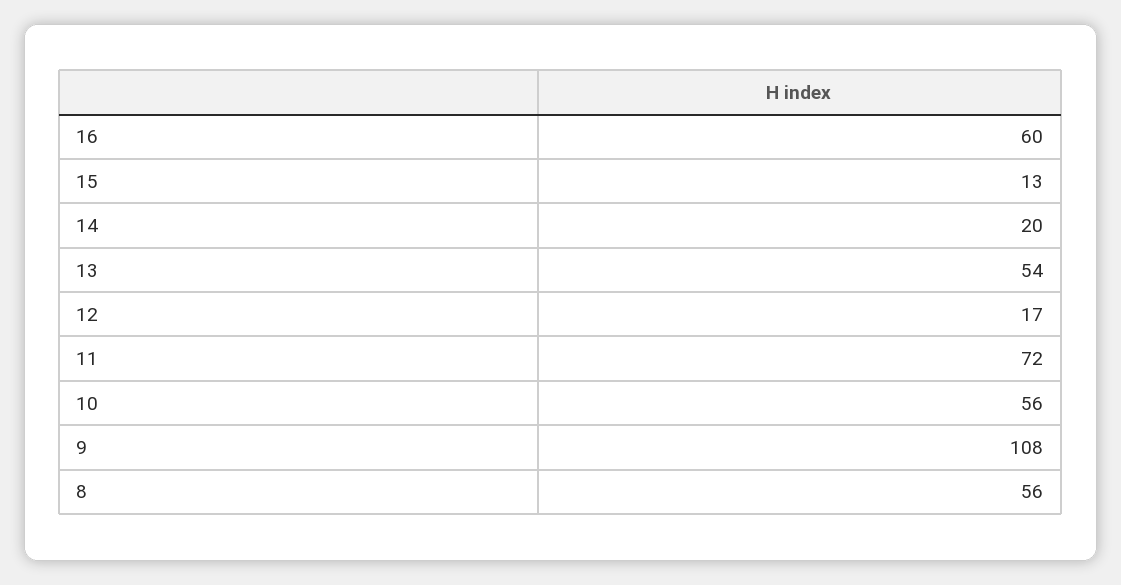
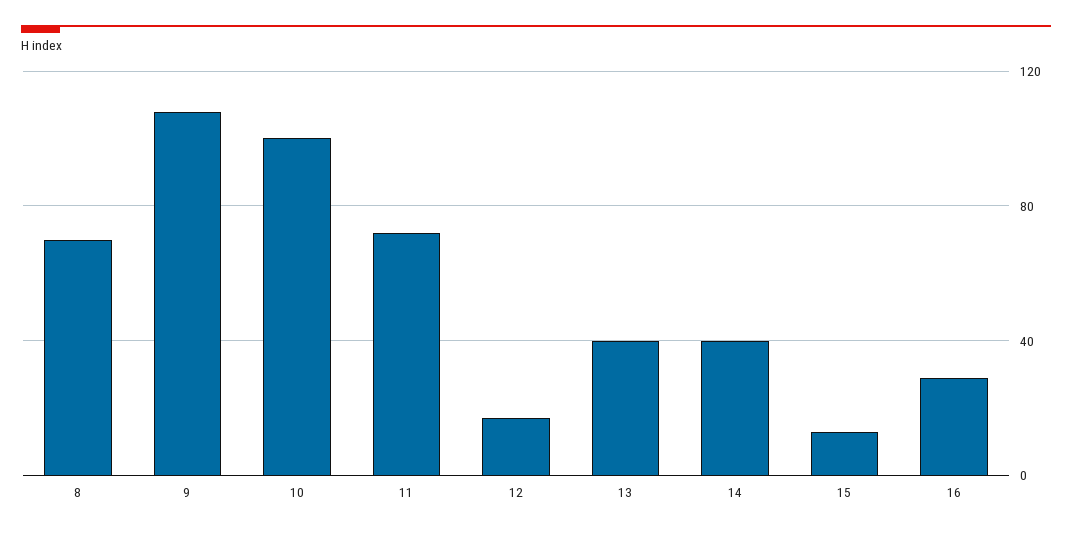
16: 60 -> 30
14: 20 -> 40
13: 54 -> 40
10: 56 -> 100
8: 56 -> 70

